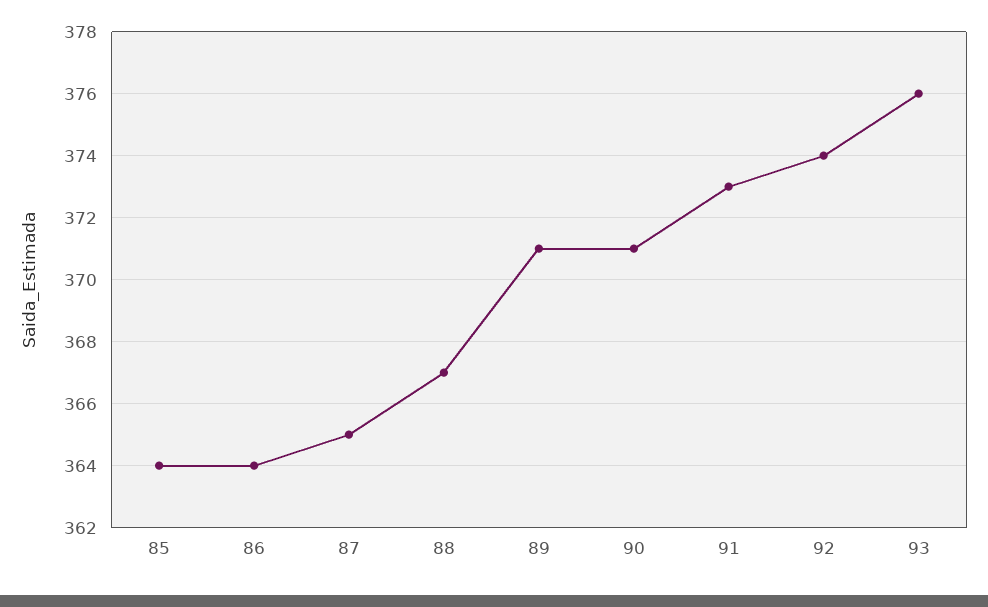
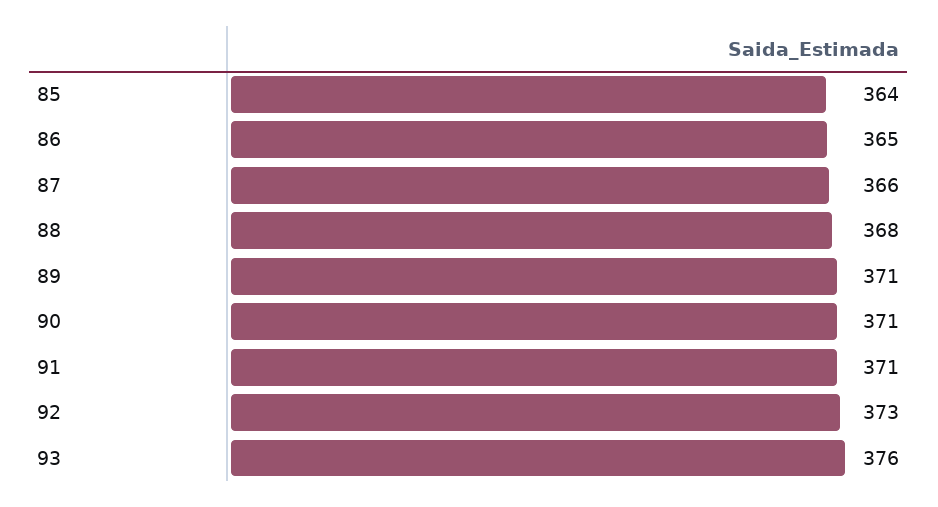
86: 364 -> 365
87: 365 -> 366
88: 367 -> 368
91: 373 -> 371
92: 374 -> 373

